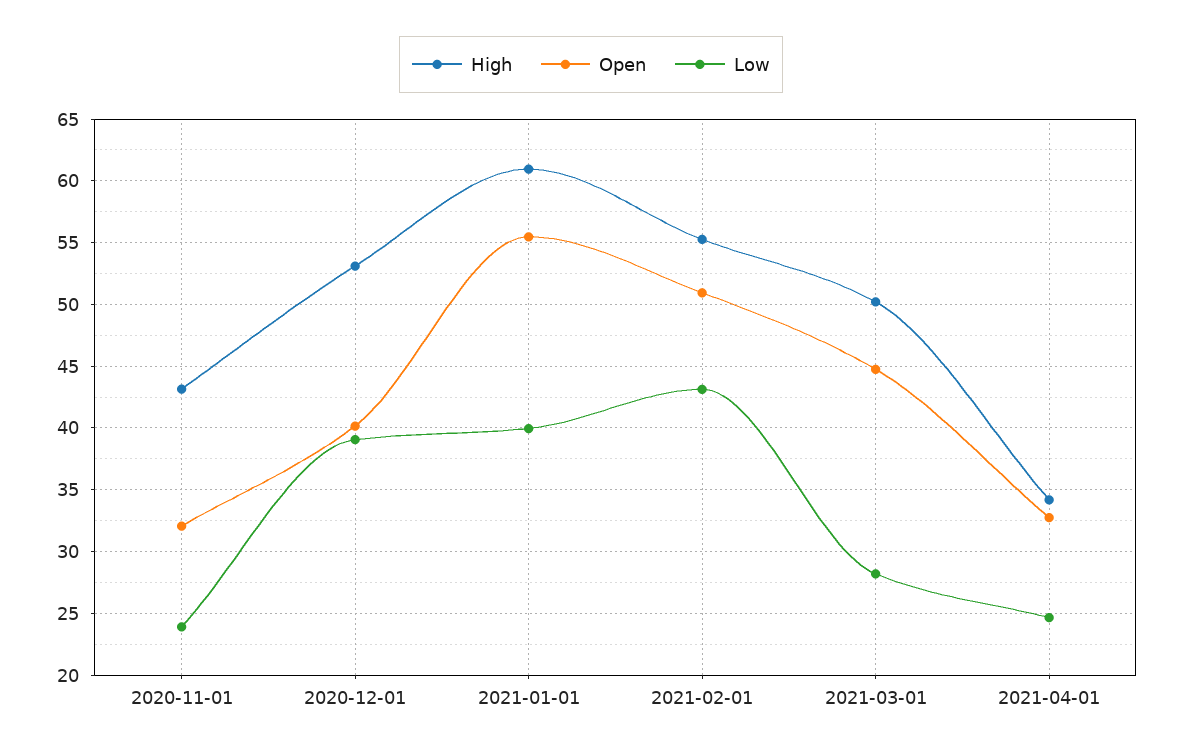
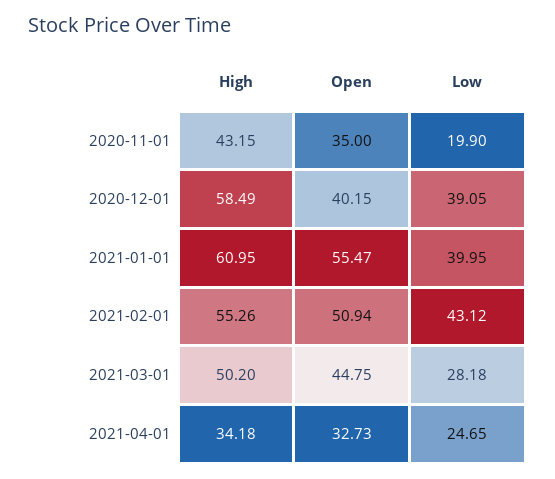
Open, 2020-11-01: 32 -> 35
Low, 2020-11-01: 24 -> 19.9
High, 2020-12-01: 53 -> 58.49

